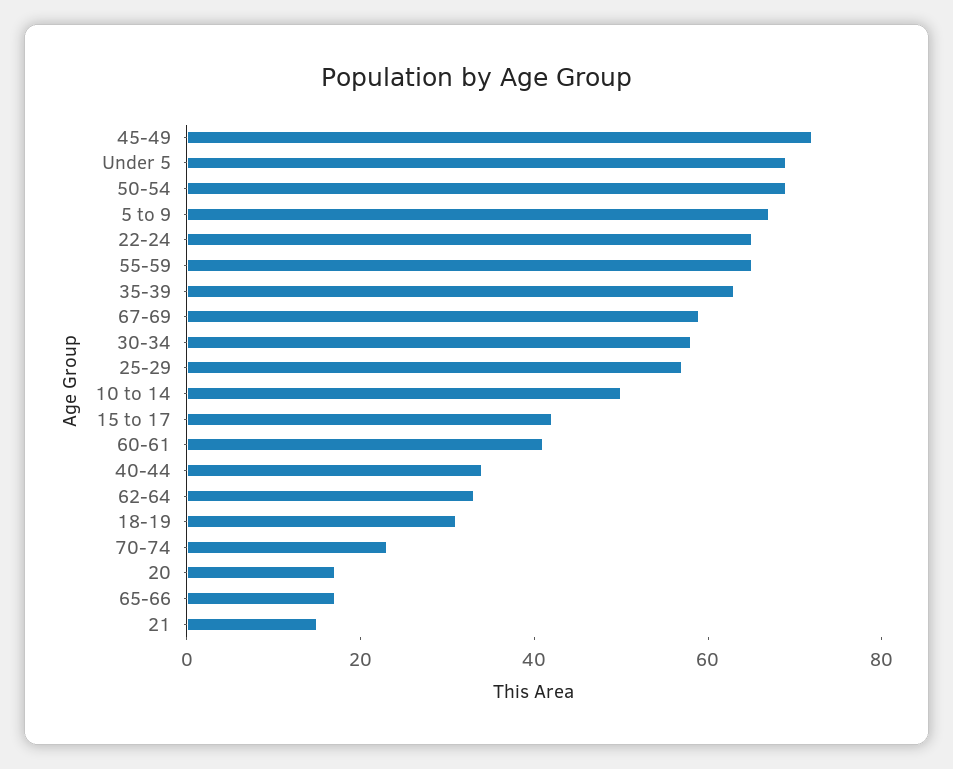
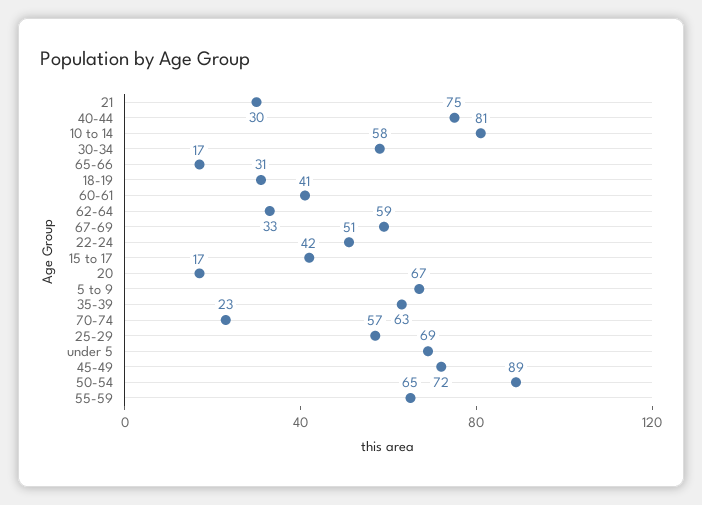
50-54: 70 -> 89
22-24: 65 -> 51
10 to 14: 50 -> 81
40-44: 35 -> 75
21: 15 -> 30

